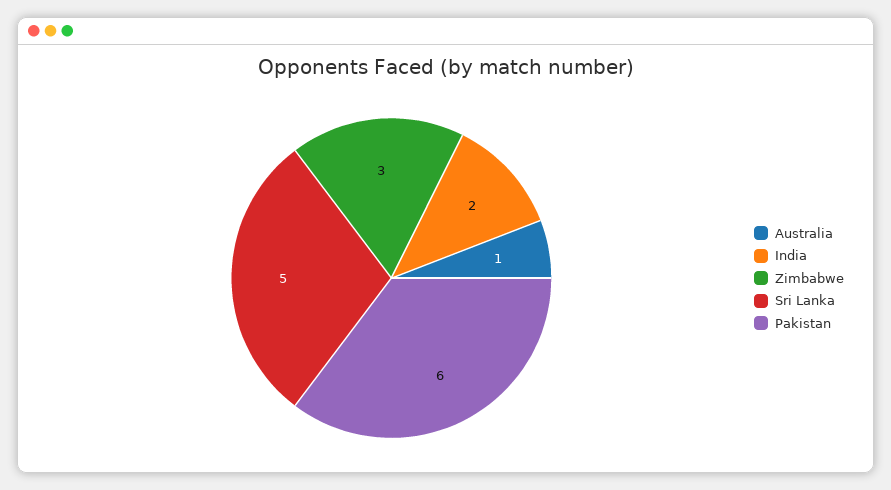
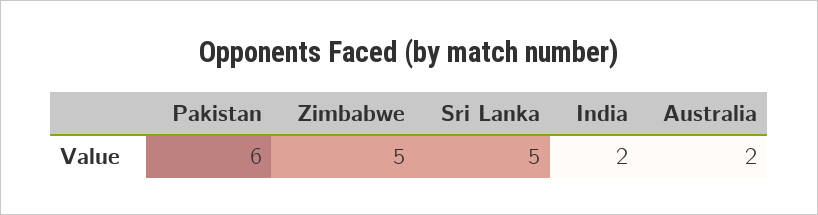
Australia: 1 -> 2
Zimbabwe: 3 -> 5

